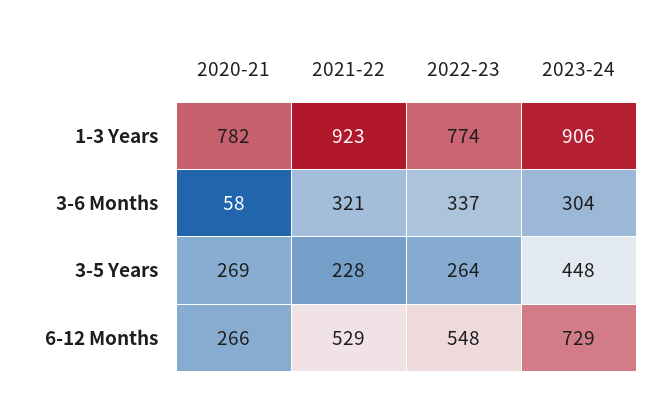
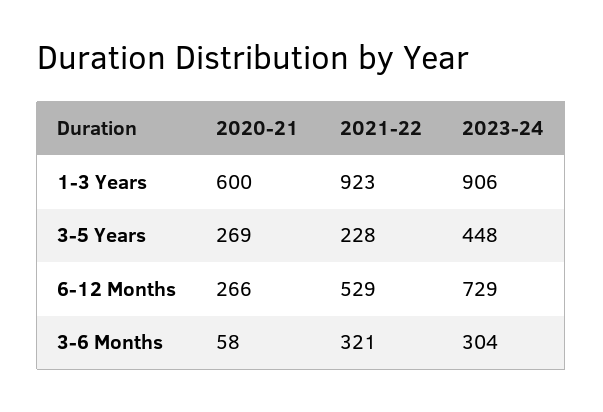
2020-21, 1-3 Years: 782 -> 600
2022-23, 1-3 Years: 774 -> none
2022-23, 3-6 Months: 337 -> none
2022-23, 3-5 Years: 264 -> none
2022-23, 6-12 Months: 548 -> none

